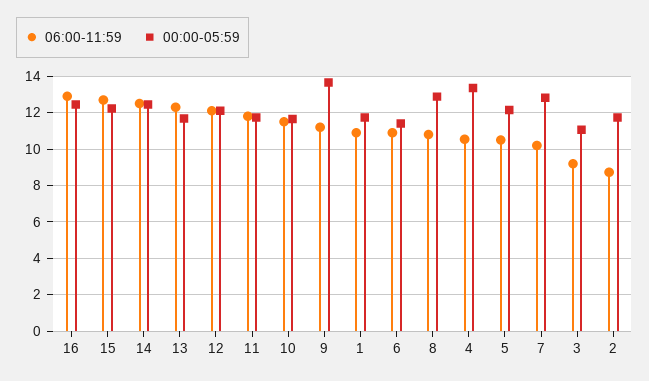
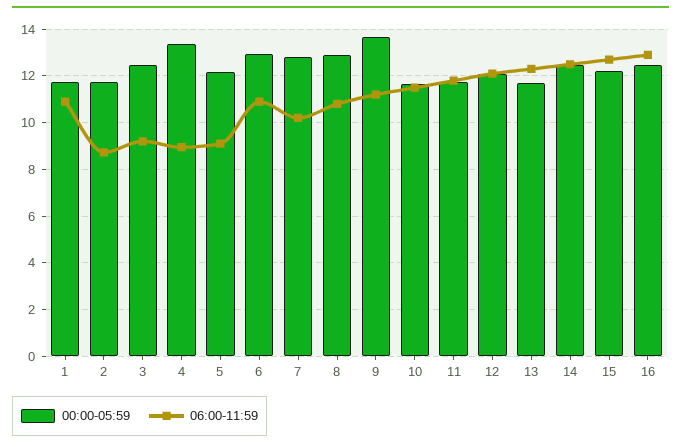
00:00-05:59, 6: 11.5 -> 13
06:00-11:59, 4: 10.5 -> 9
06:00-11:59, 5: 10.5 -> 9
00:00-05:59, 3: 11 -> 12.5

